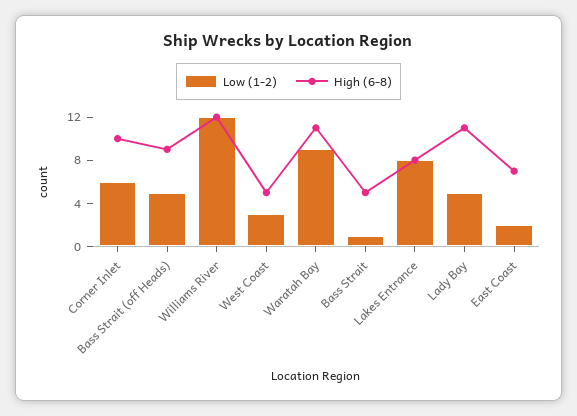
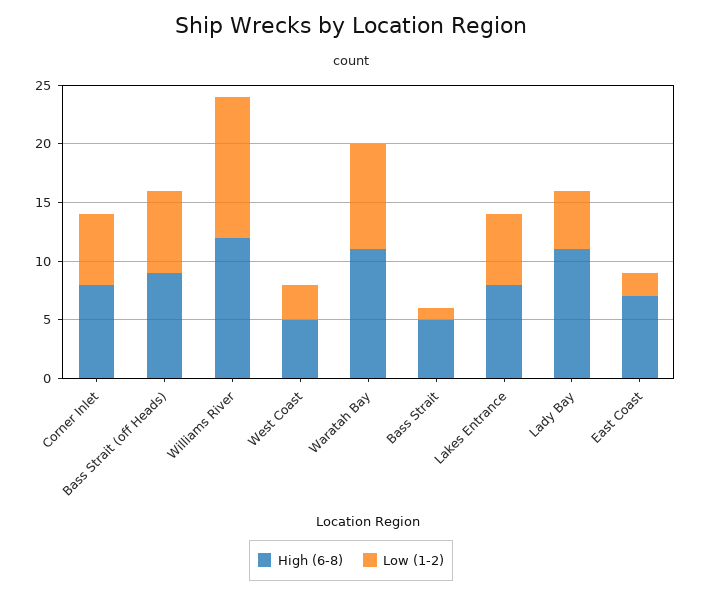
High (6-8), Corner Inlet: 10 -> 8
Low (1-2), Bass Strait (off Heads): 5 -> 7
Low (1-2), Lakes Entrance: 8 -> 6

